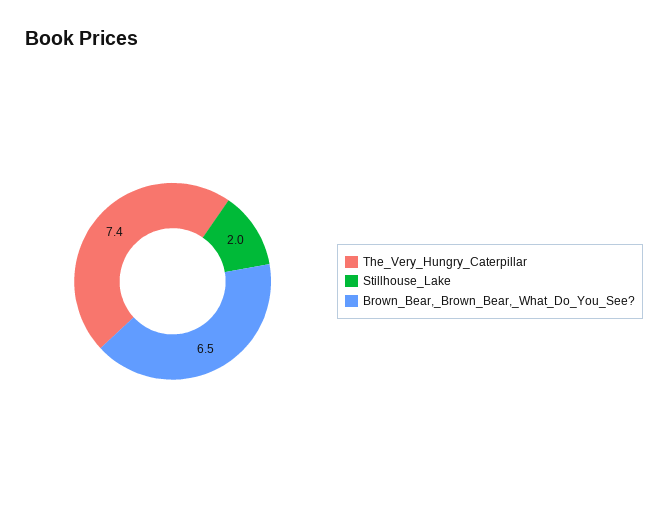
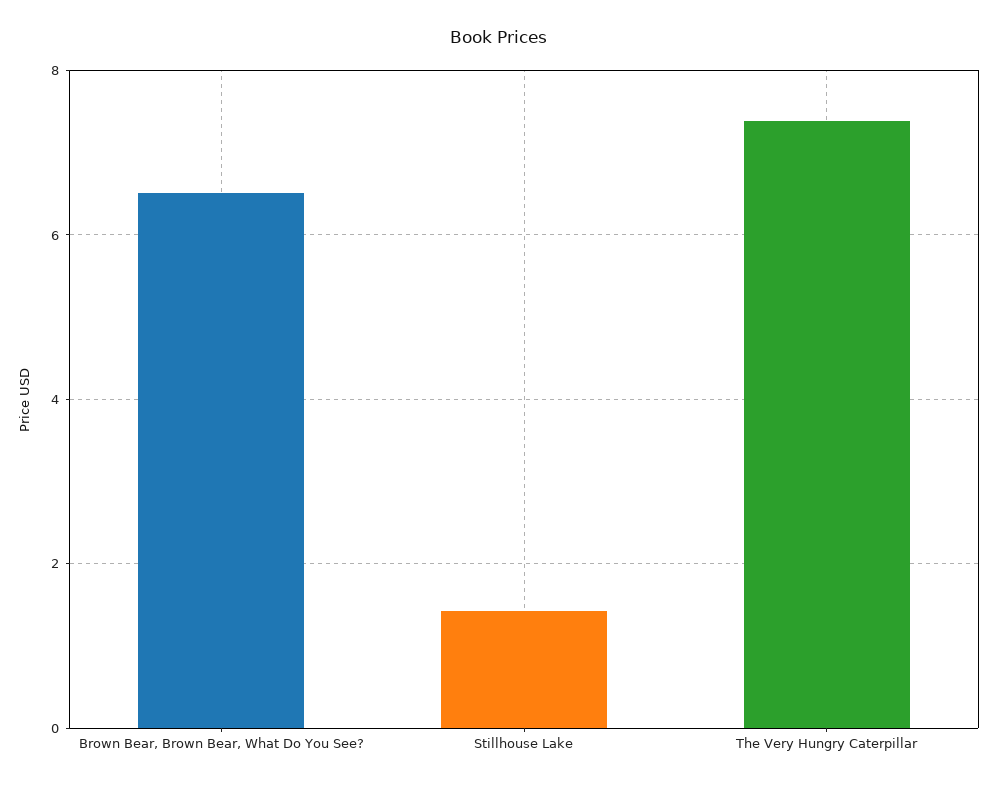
Stillhouse_Lake: 2 -> 1.4

